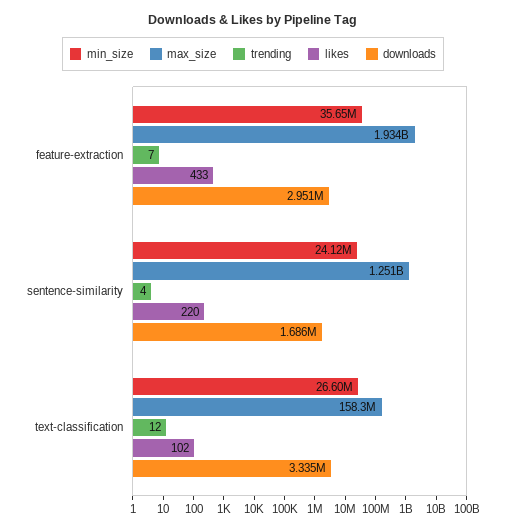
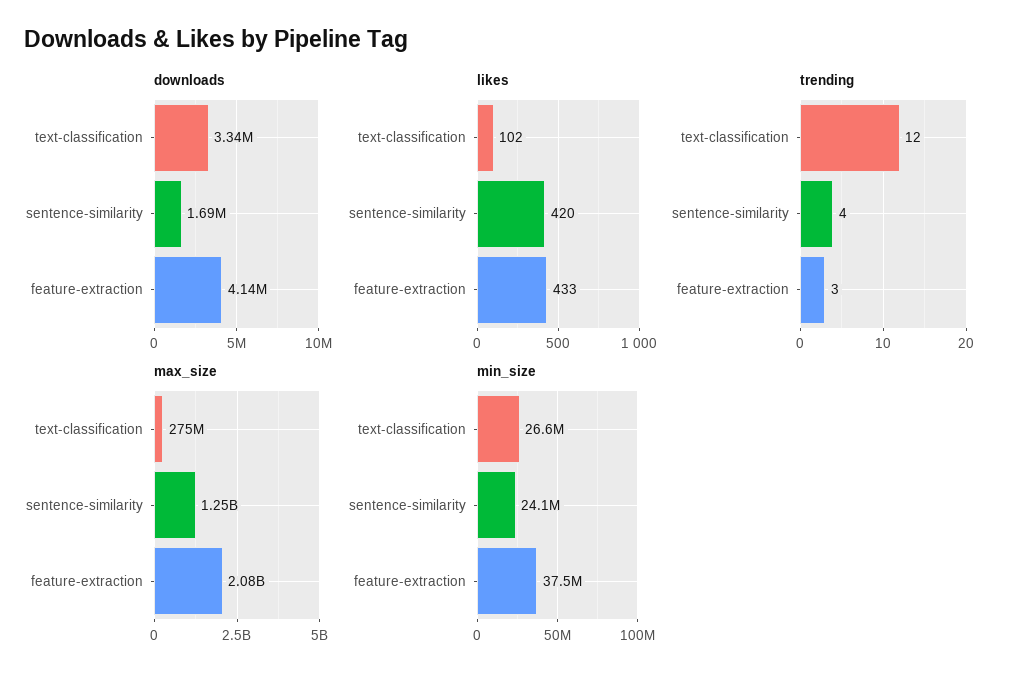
min_size, feature-extraction: 35650000 -> 37500000
max_size, feature-extraction: 1934000000 -> 2080000000
trending, feature-extraction: 7 -> 3
downloads, feature-extraction: 2951000 -> 4140000
likes, sentence-similarity: 220 -> 420
max_size, text-classification: 158300000 -> 275000000

